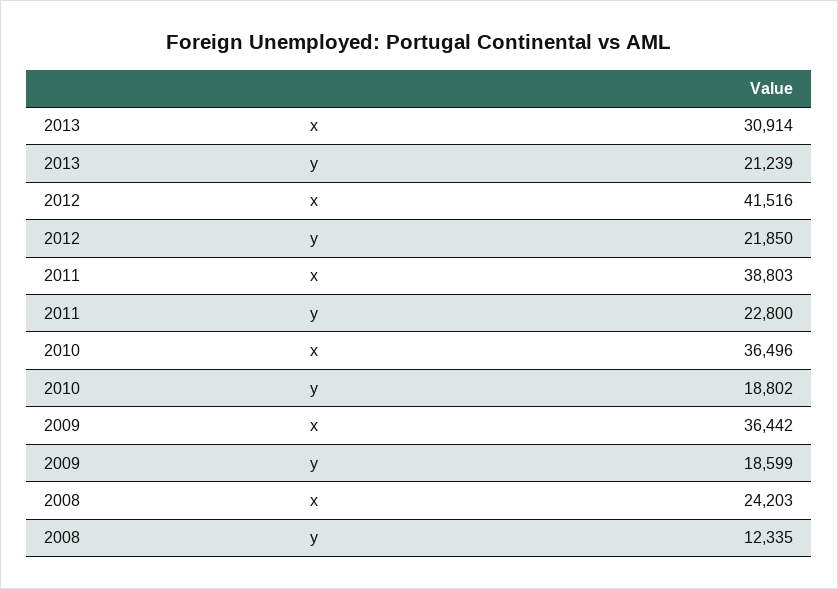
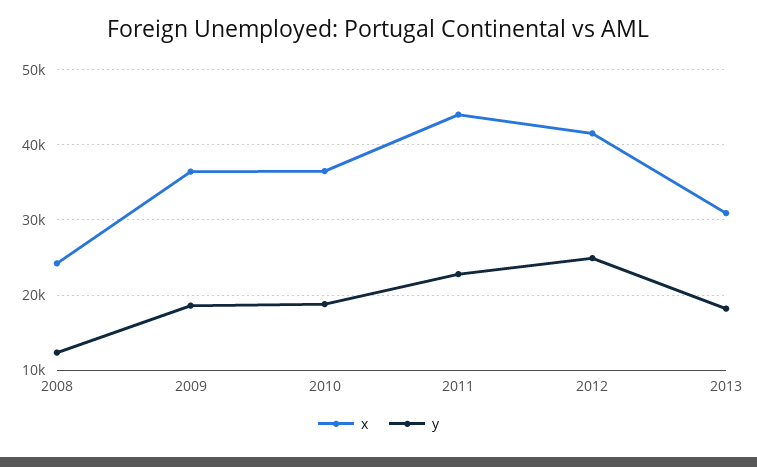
y, 2013: 21239 -> 18000
y, 2012: 21850 -> 25000
x, 2011: 38803 -> 44000

